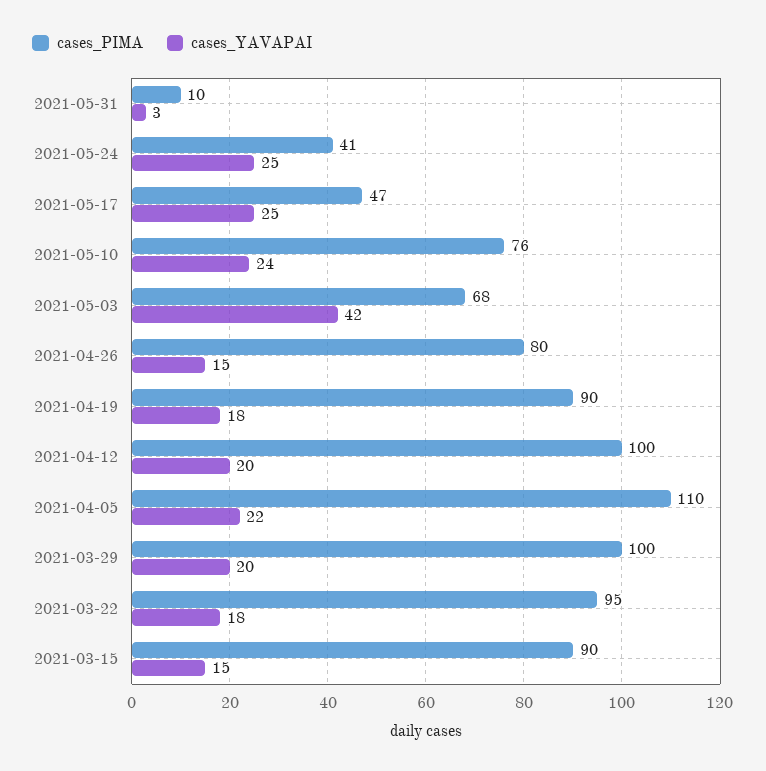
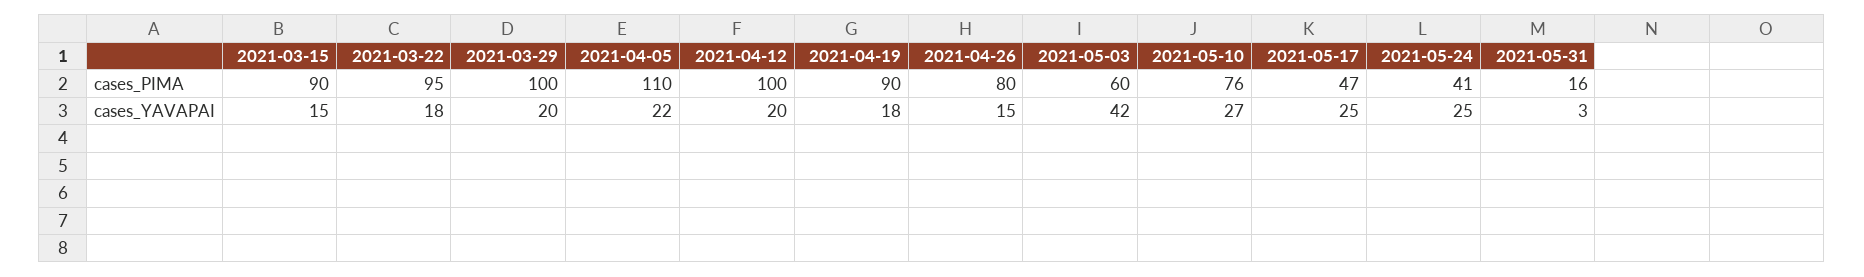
cases_PIMA, 2021-05-31: 10 -> 16
cases_YAVAPAI, 2021-05-10: 24 -> 27
cases_PIMA, 2021-05-03: 68 -> 60

